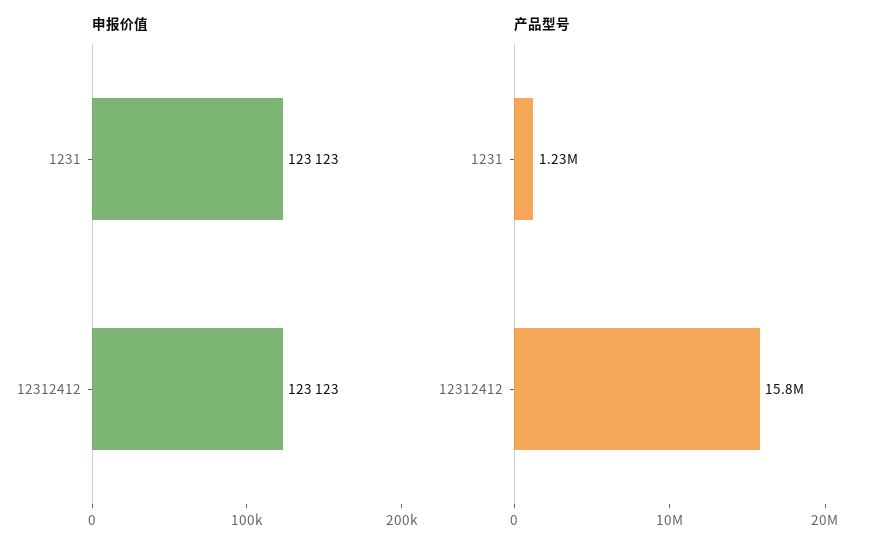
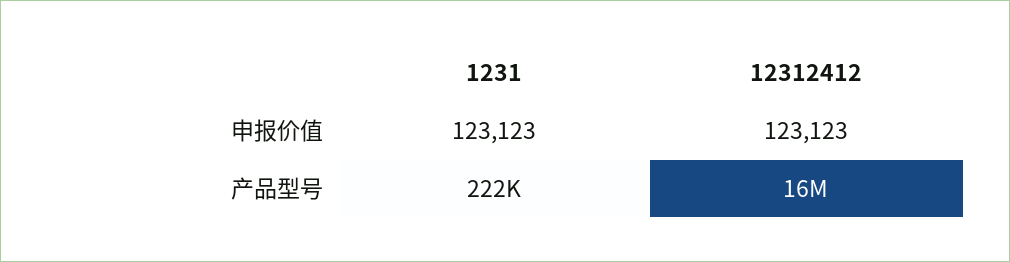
产品型号, 1231: 1230000 -> 222000

